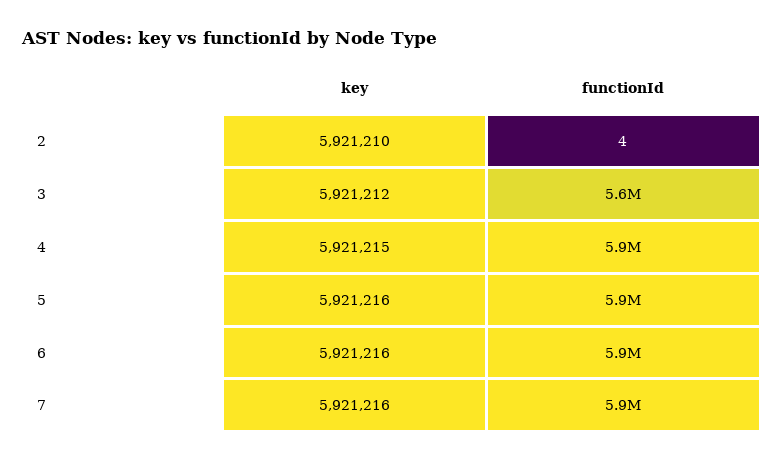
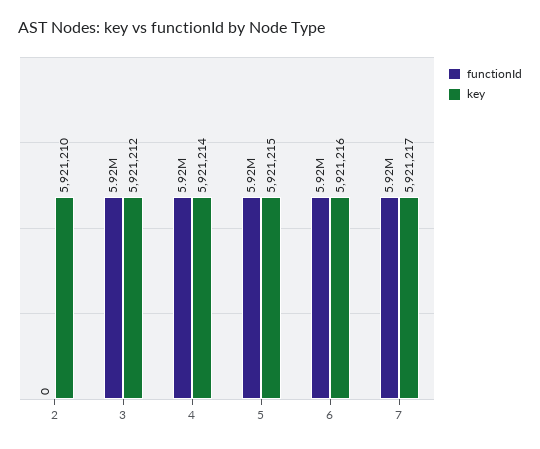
functionId, 2: 4 -> 0
functionId, 3: 5600000 -> 5920000
key, 4: 5921215 -> 5921214
key, 5: 5921216 -> 5921215
key, 7: 5921216 -> 5921217

